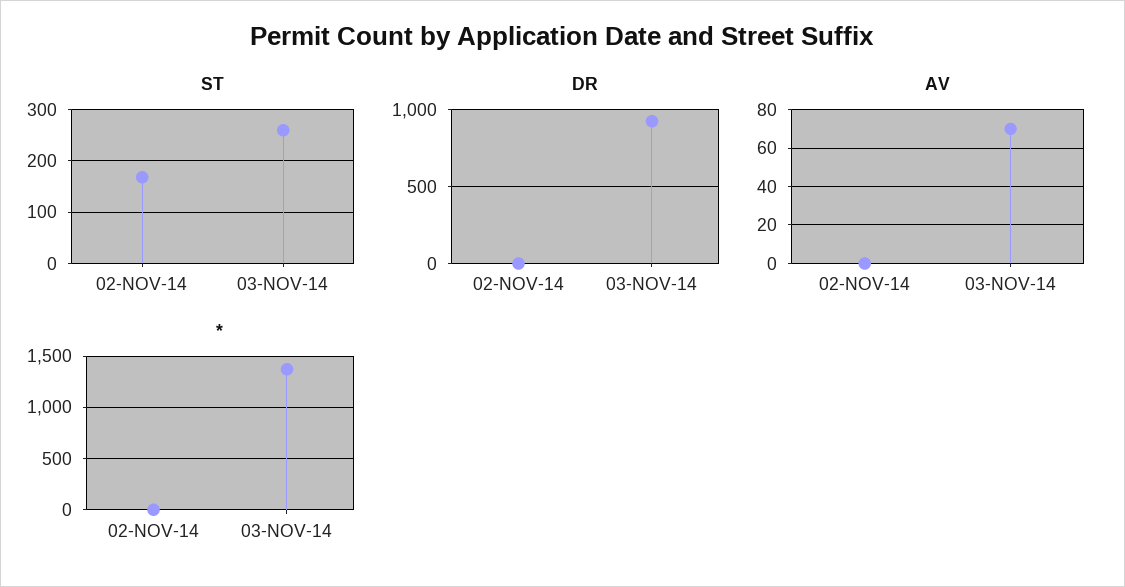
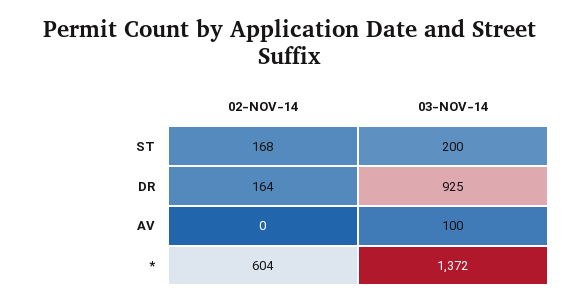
ST, 03-NOV-14: 260 -> 200
DR, 02-NOV-14: 0 -> 164
AV, 03-NOV-14: 70 -> 100
*, 02-NOV-14: 0 -> 604

